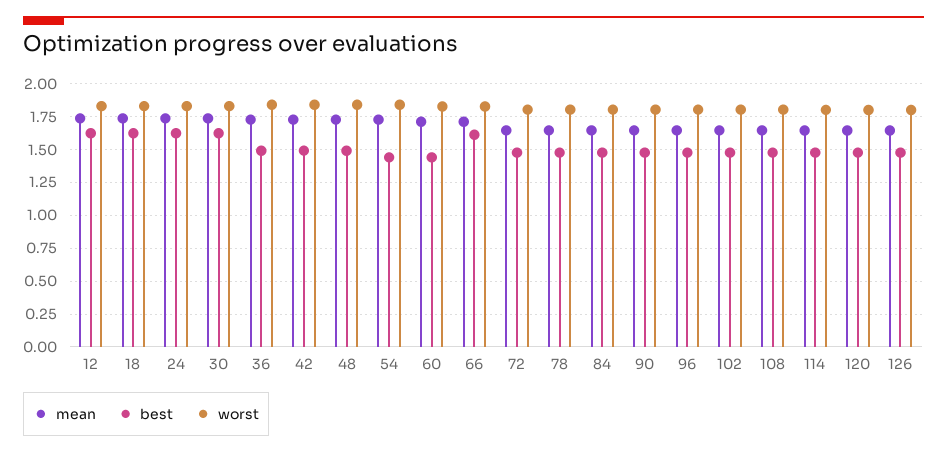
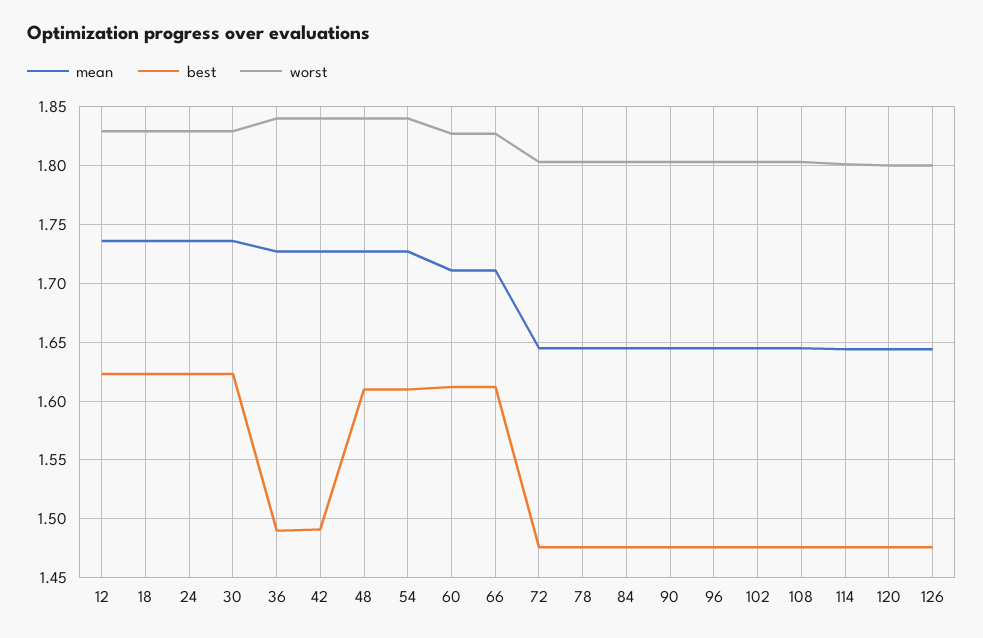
best, 48: 1.5 -> 1.61
best, 54: 1.45 -> 1.61
best, 60: 1.45 -> 1.61

